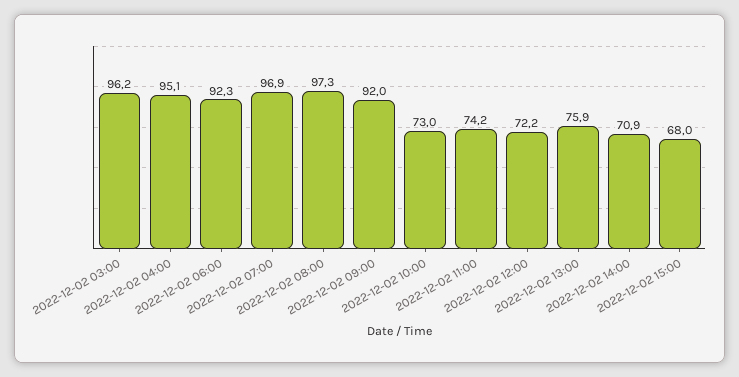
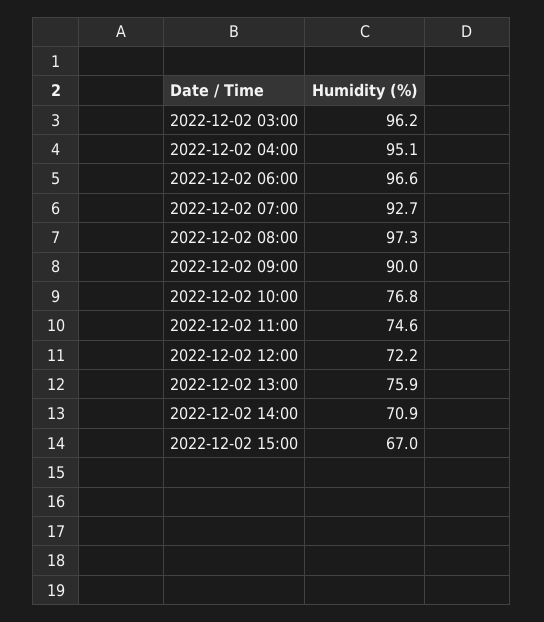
2022-12-02 06:00: 92.3 -> 96.6
2022-12-02 07:00: 96.9 -> 92.7
2022-12-02 09:00: 92 -> 90
2022-12-02 10:00: 73 -> 76.8
2022-12-02 11:00: 74.2 -> 74.6
2022-12-02 15:00: 68 -> 67

